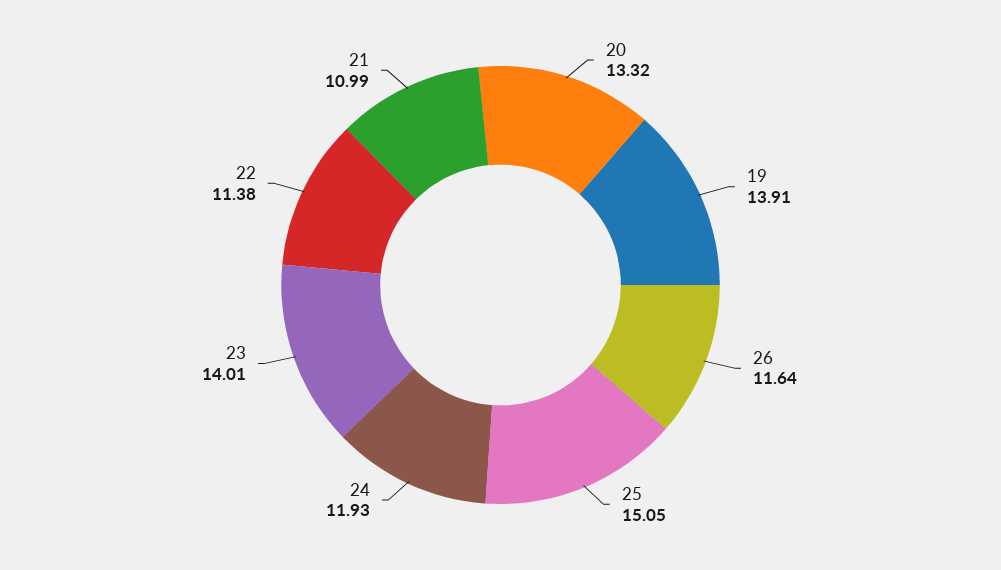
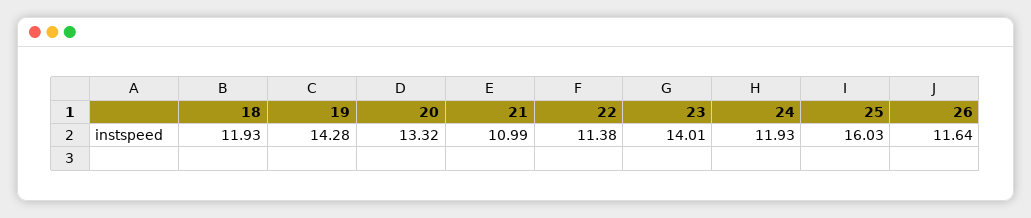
19: 13.91 -> 14.28
25: 15.05 -> 16.03
18: none -> 11.93

